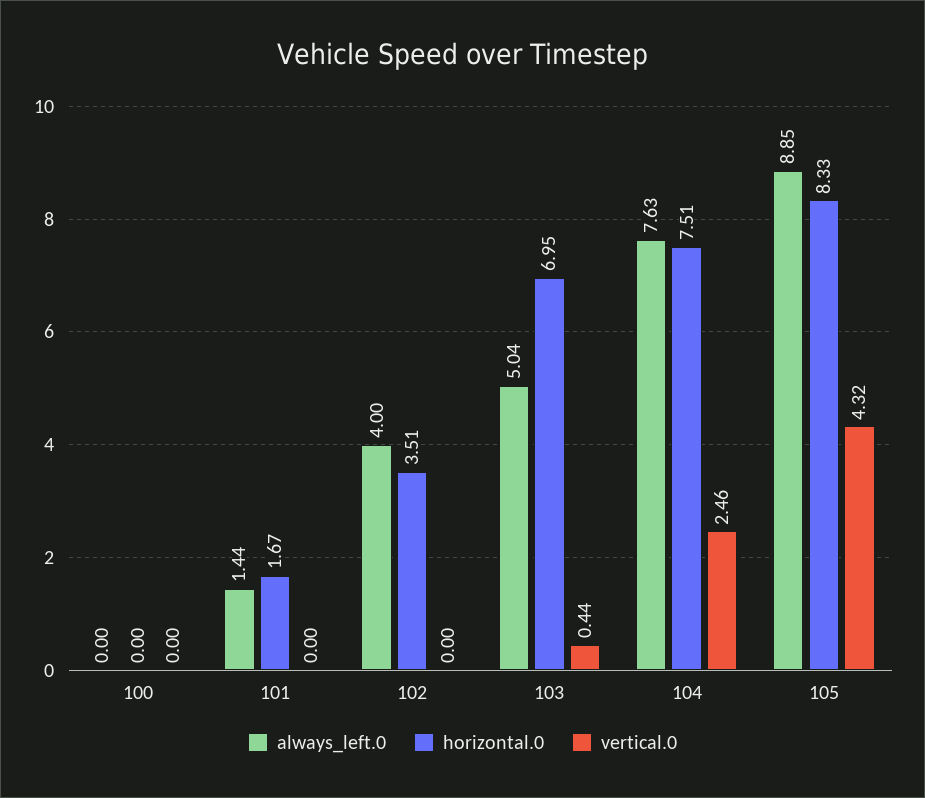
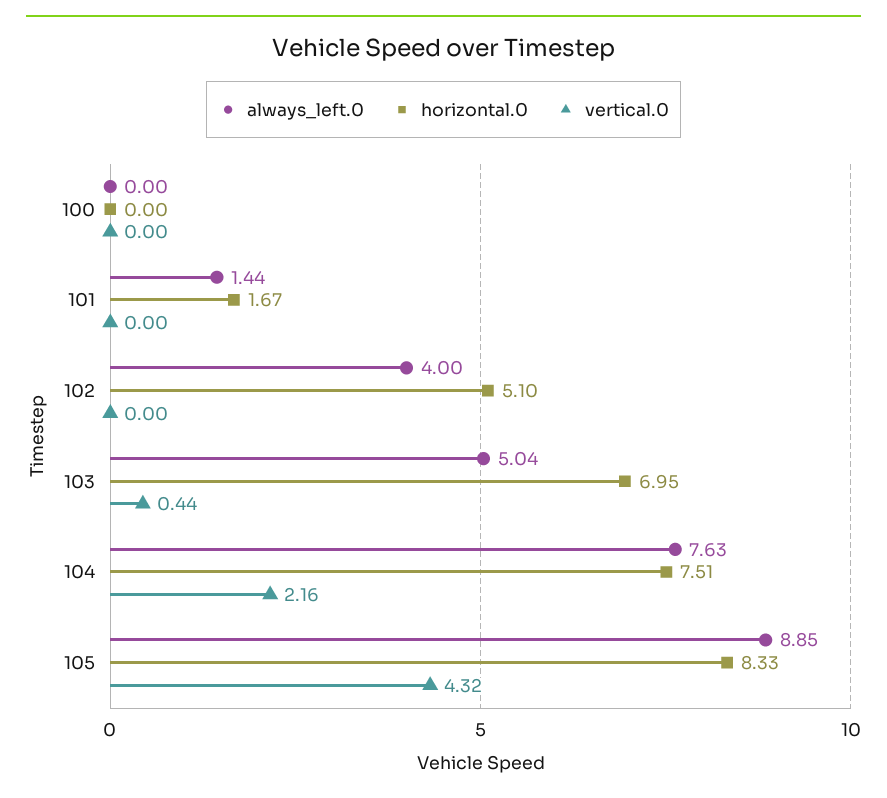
horizontal.0, 102: 3.51 -> 5.1
vertical.0, 104: 2.46 -> 2.16

